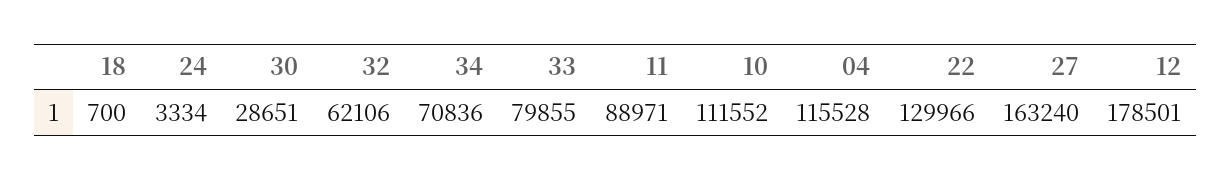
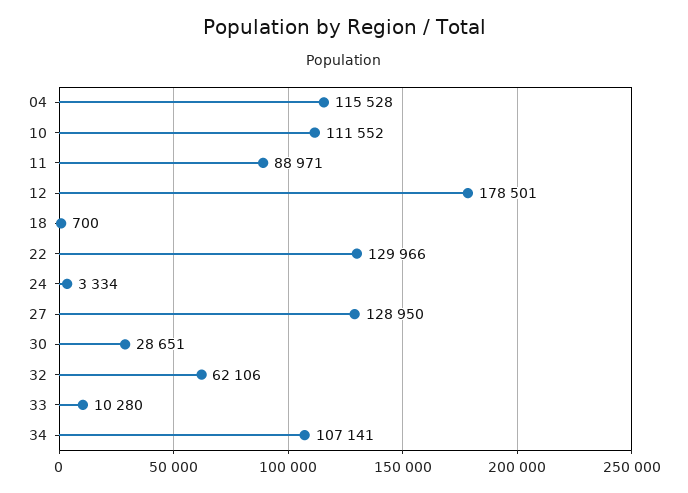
34: 70836 -> 107141
33: 79855 -> 10280
27: 163240 -> 128950

